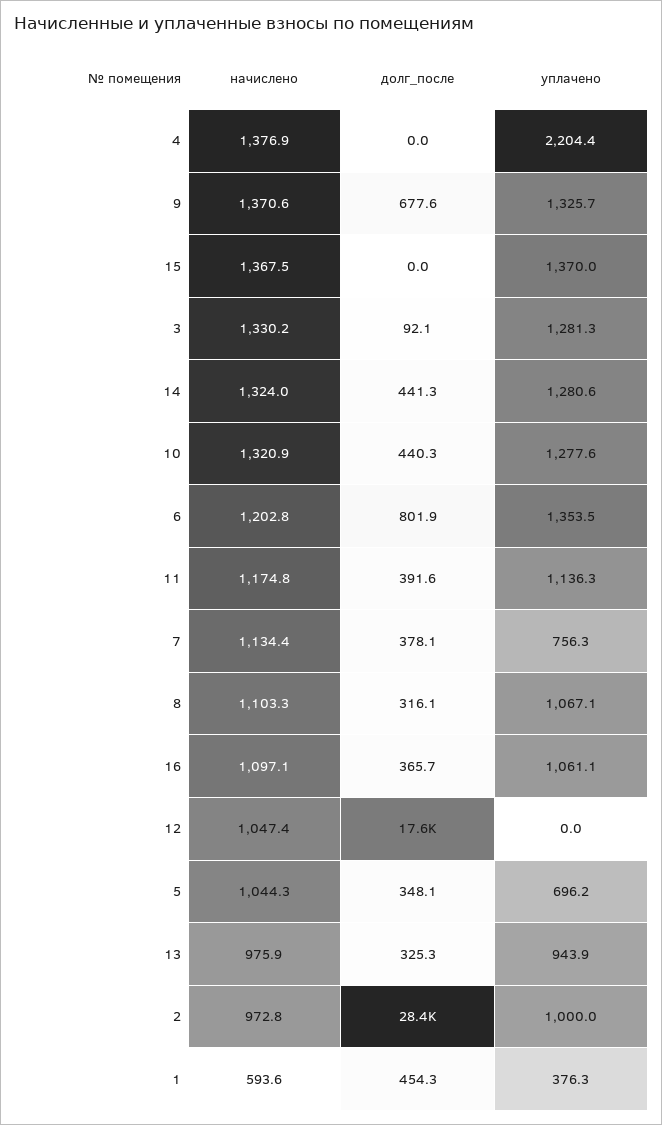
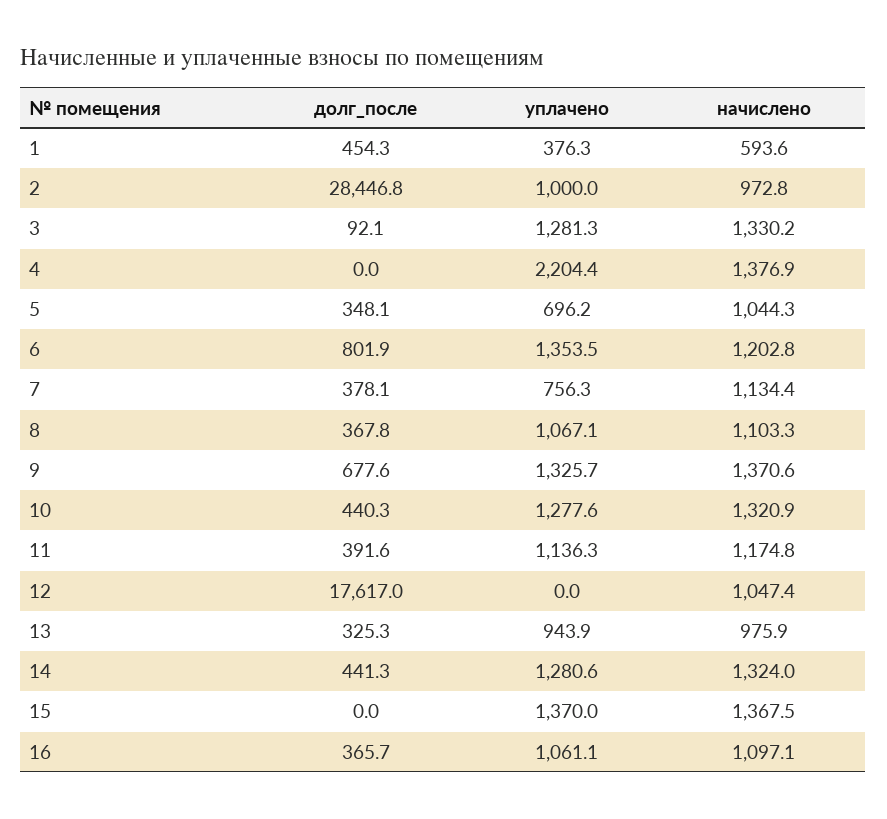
долг_после, 8: 316.1 -> 367.8

